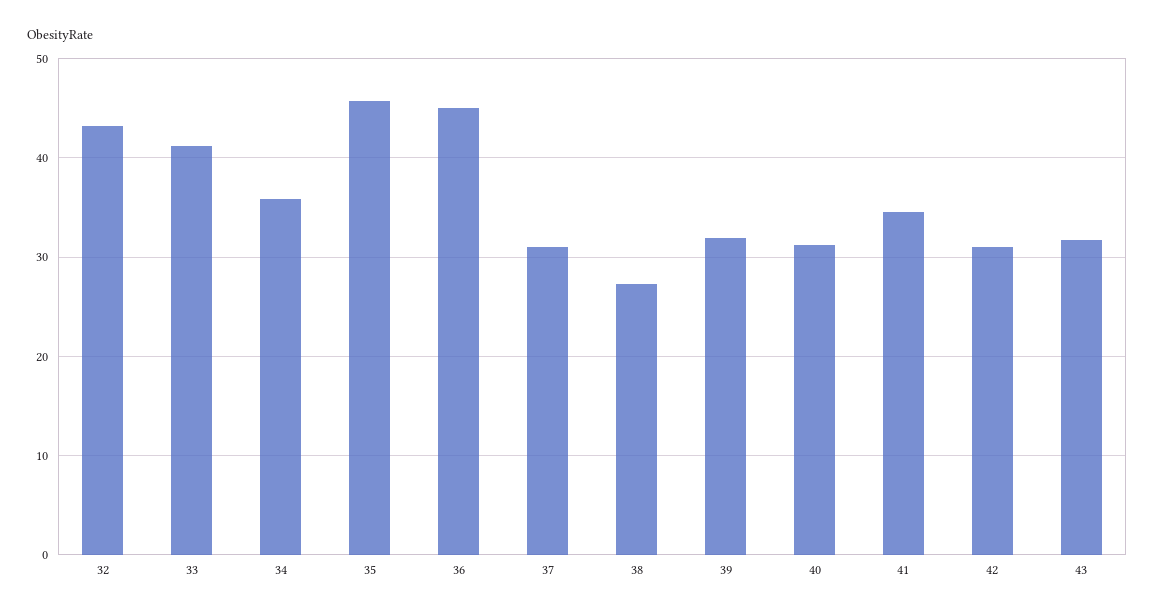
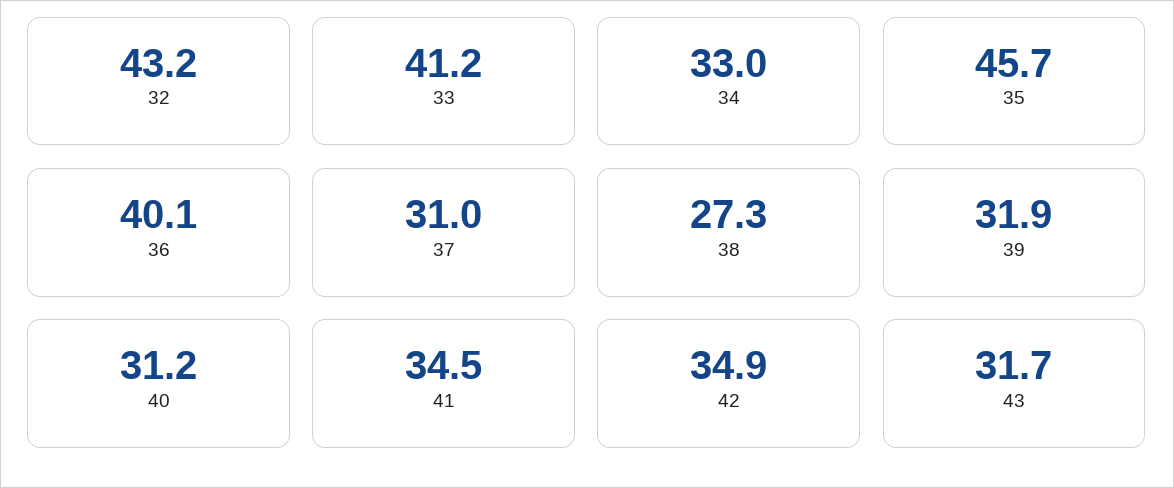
34: 36 -> 33
36: 45 -> 40.1
42: 31 -> 34.9

